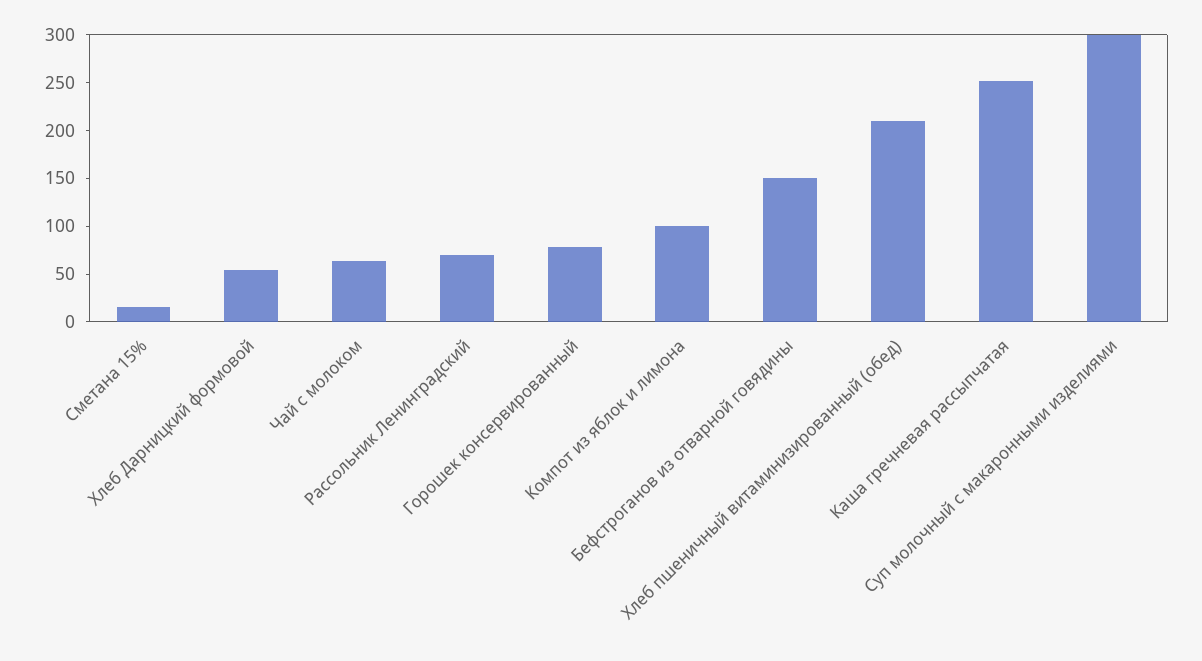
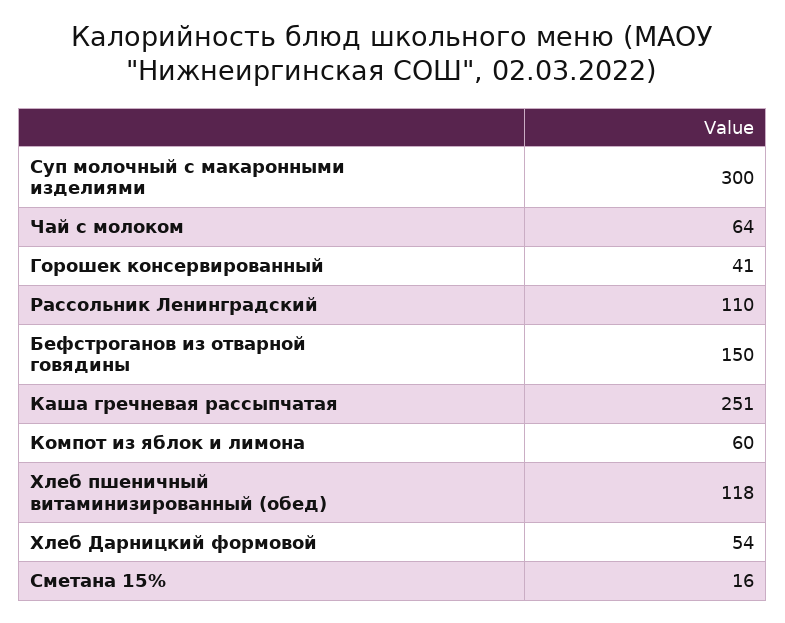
Рассольник Ленинградский: 70 -> 110
Горошек консервированный: 80 -> 41
Компот из яблок и лимона: 100 -> 60
Хлеб пшеничный витаминизированный (обед): 210 -> 118

